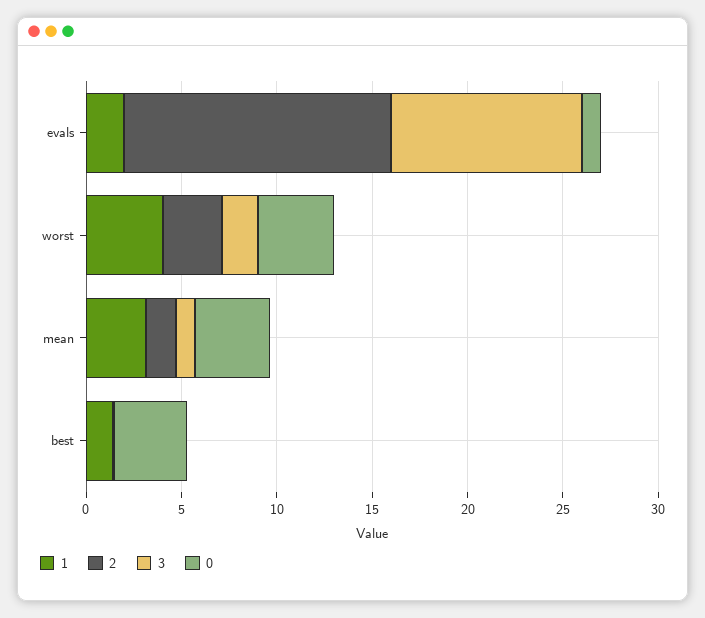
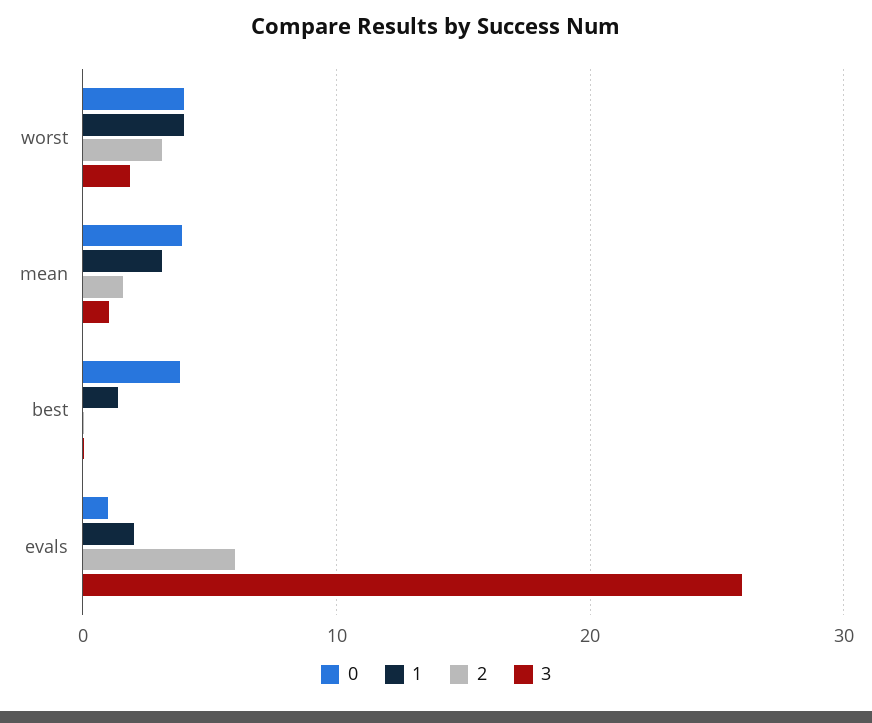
2, evals: 14 -> 6
3, evals: 10 -> 26

